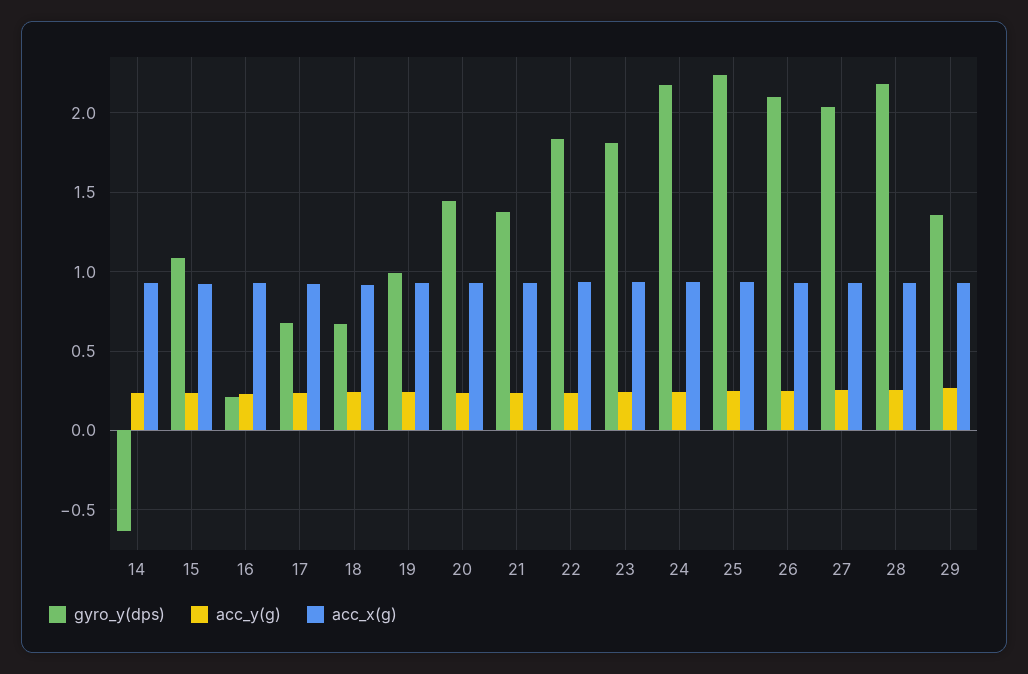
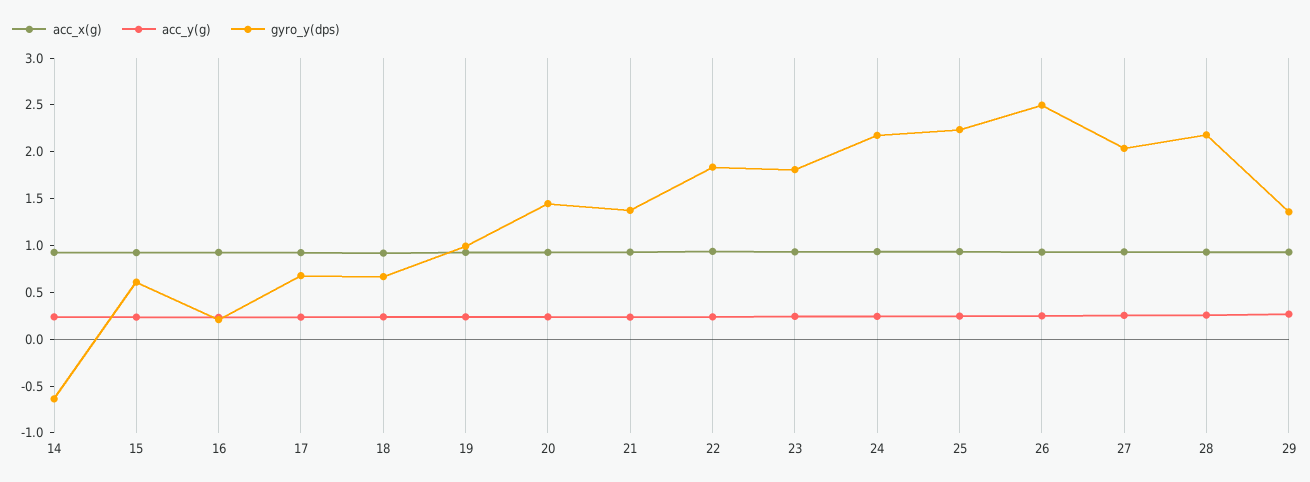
gyro_y(dps), 15: 1.1 -> 0.6
gyro_y(dps), 26: 2.1 -> 2.5

